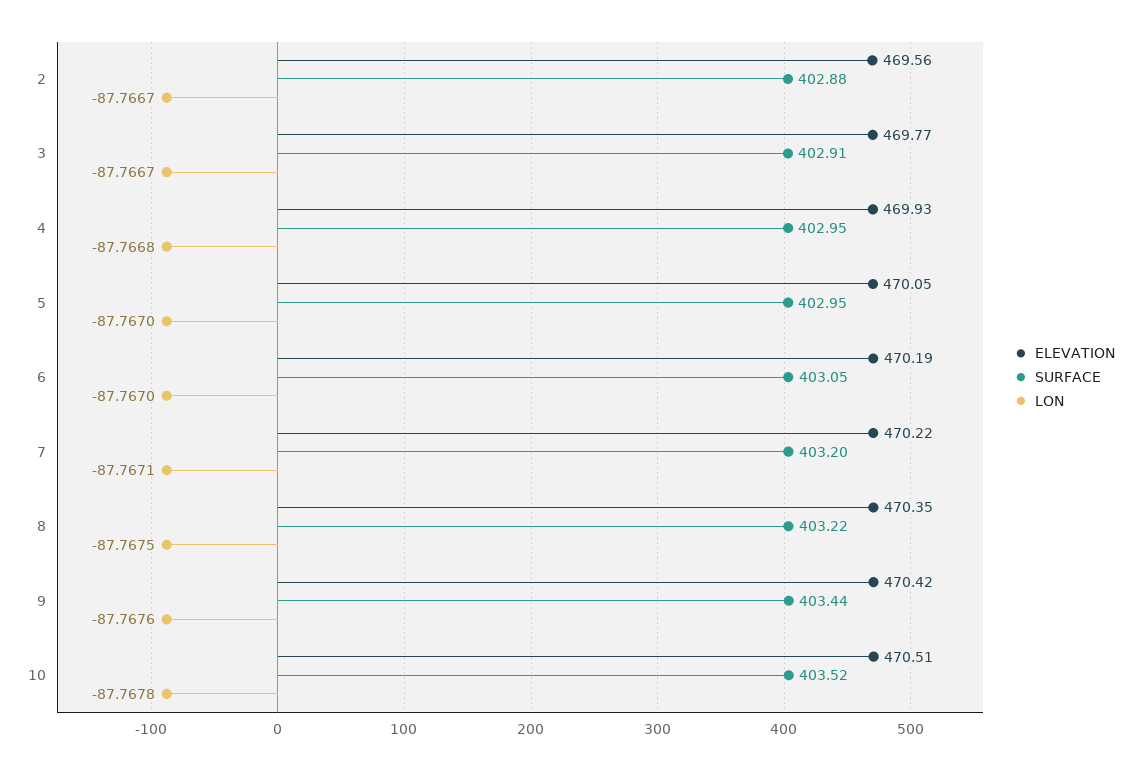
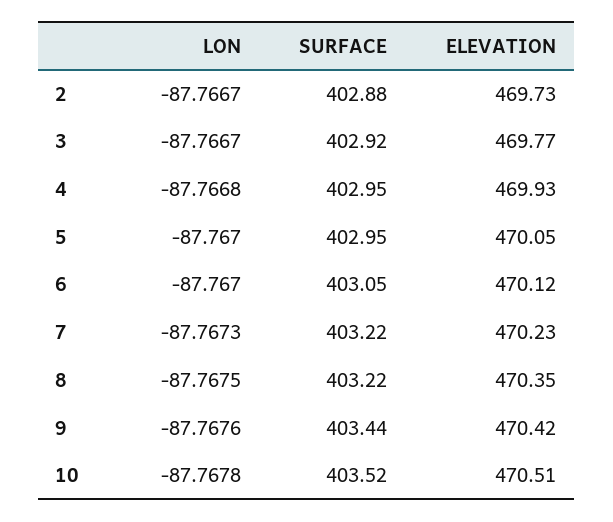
ELEVATION, 2: 469.56 -> 469.73
SURFACE, 3: 402.91 -> 402.92
ELEVATION, 6: 470.19 -> 470.12
ELEVATION, 7: 470.22 -> 470.23
SURFACE, 7: 403.2 -> 403.22
LON, 7: -87.7671 -> -87.7673

